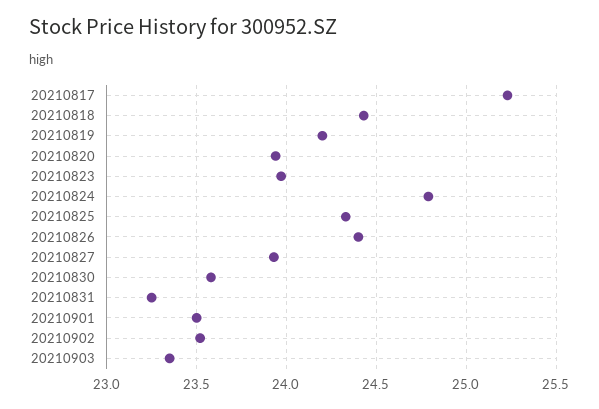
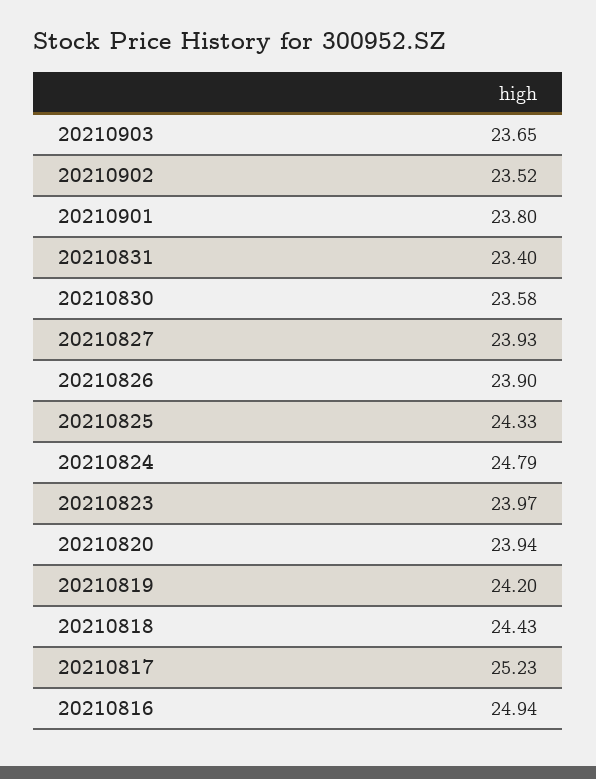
20210826: 24.4 -> 23.9
20210831: 23.25 -> 23.4
20210901: 23.5 -> 23.8
20210903: 23.35 -> 23.65
20210816: none -> 24.94

